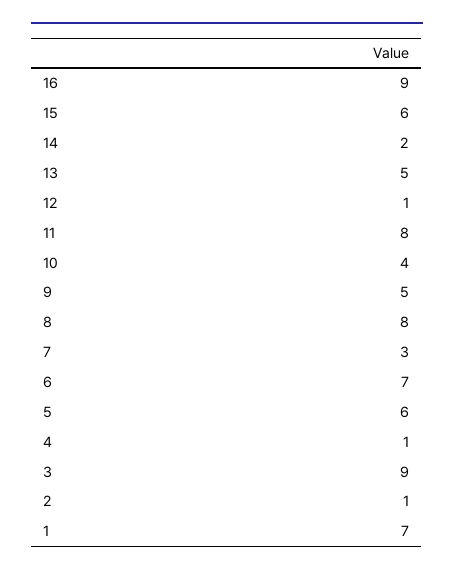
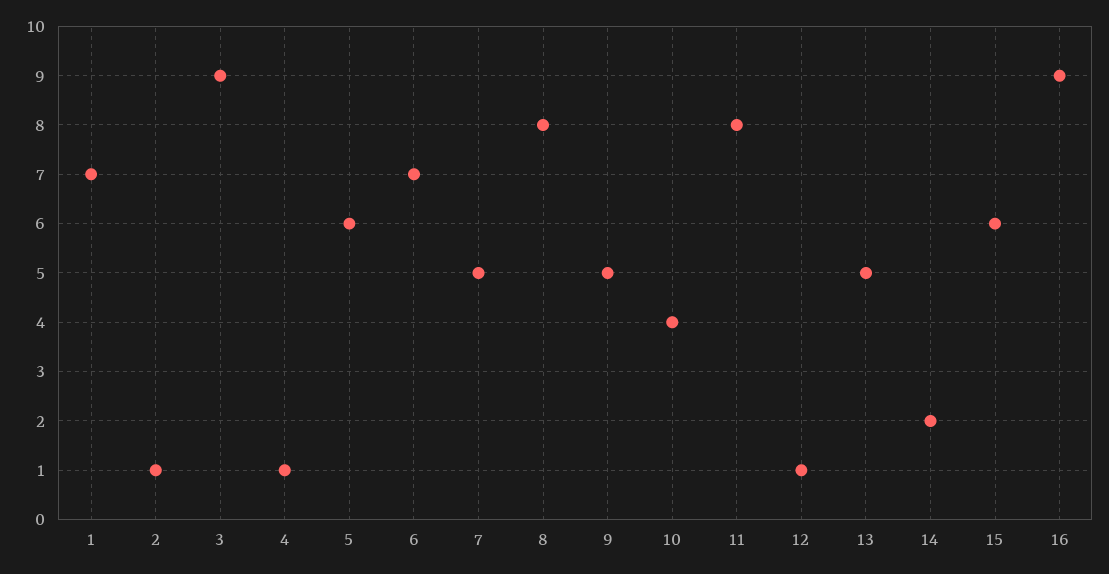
7: 3 -> 5

